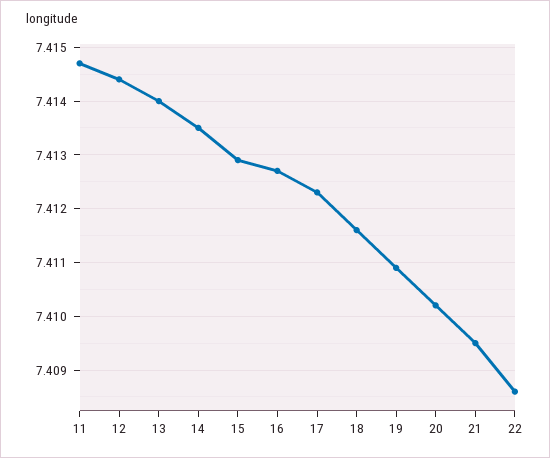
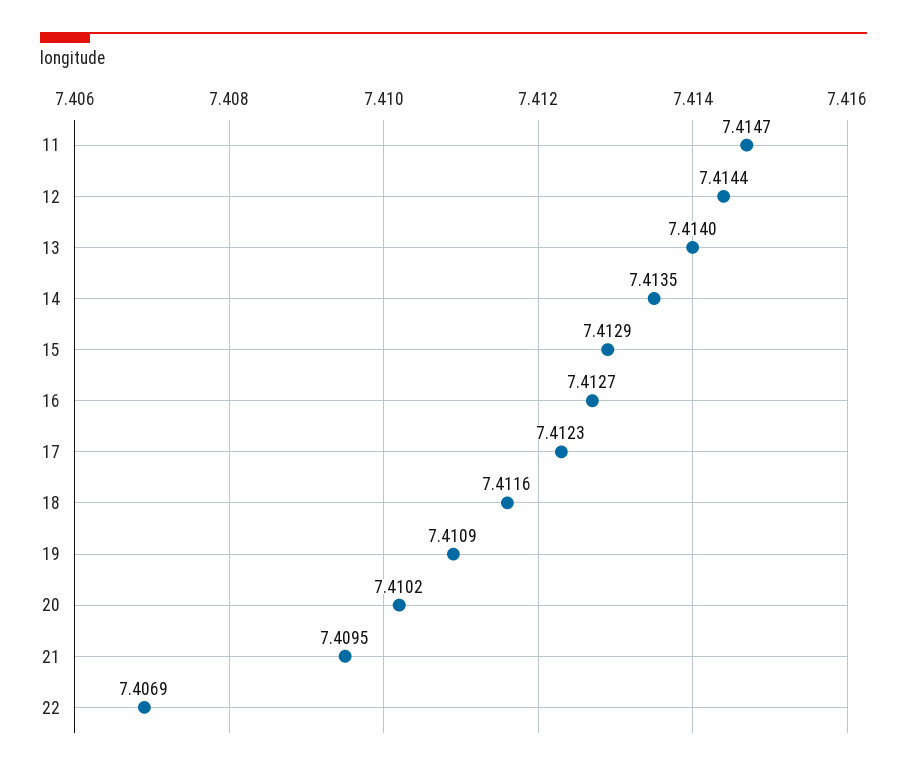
22: 7.4085 -> 7.4069

